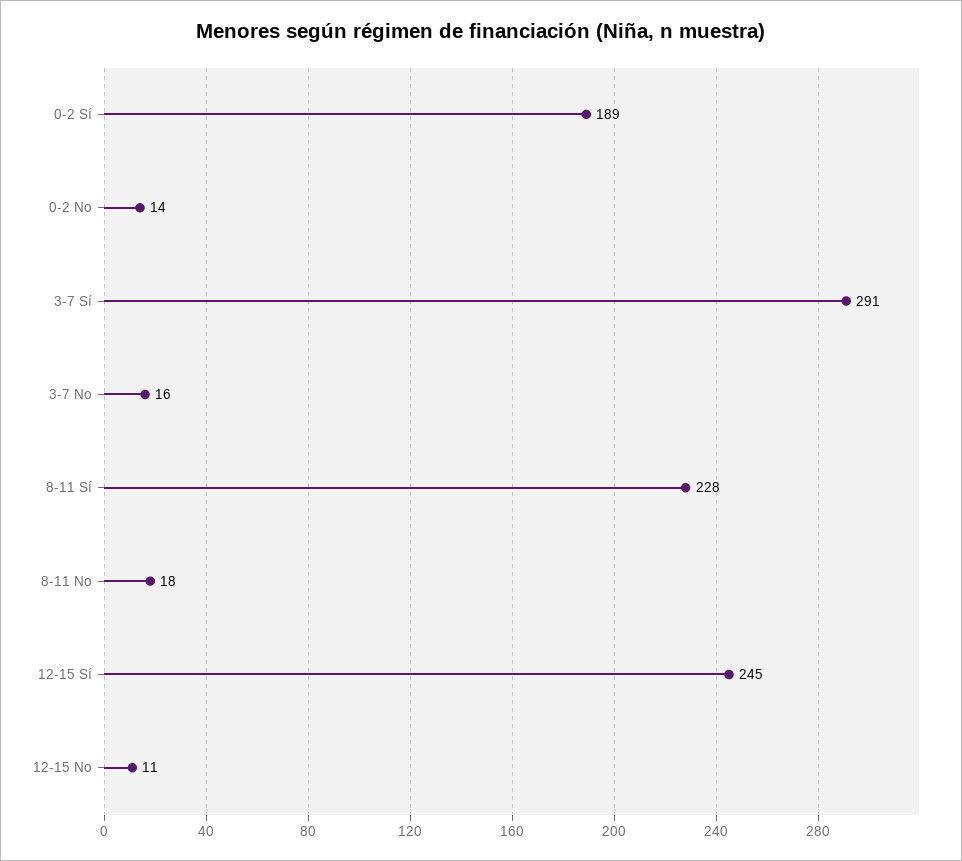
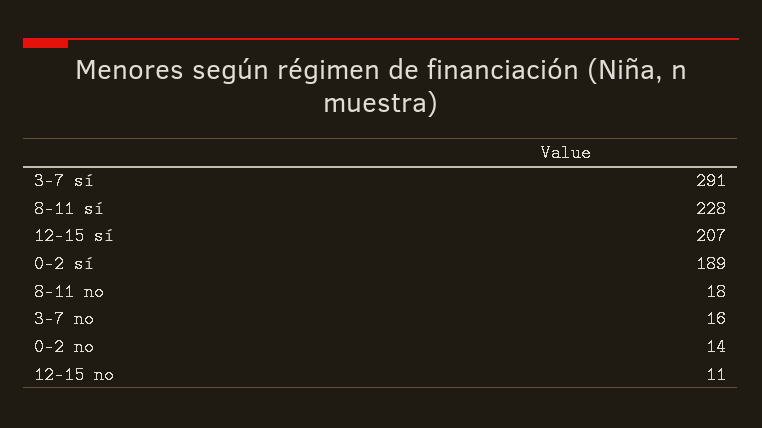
12-15 Sí: 245 -> 207

